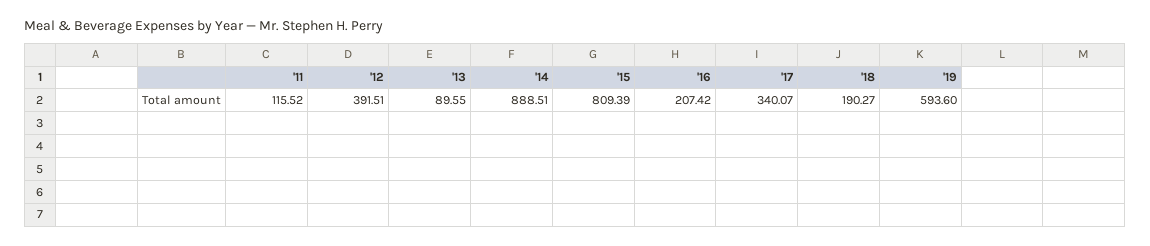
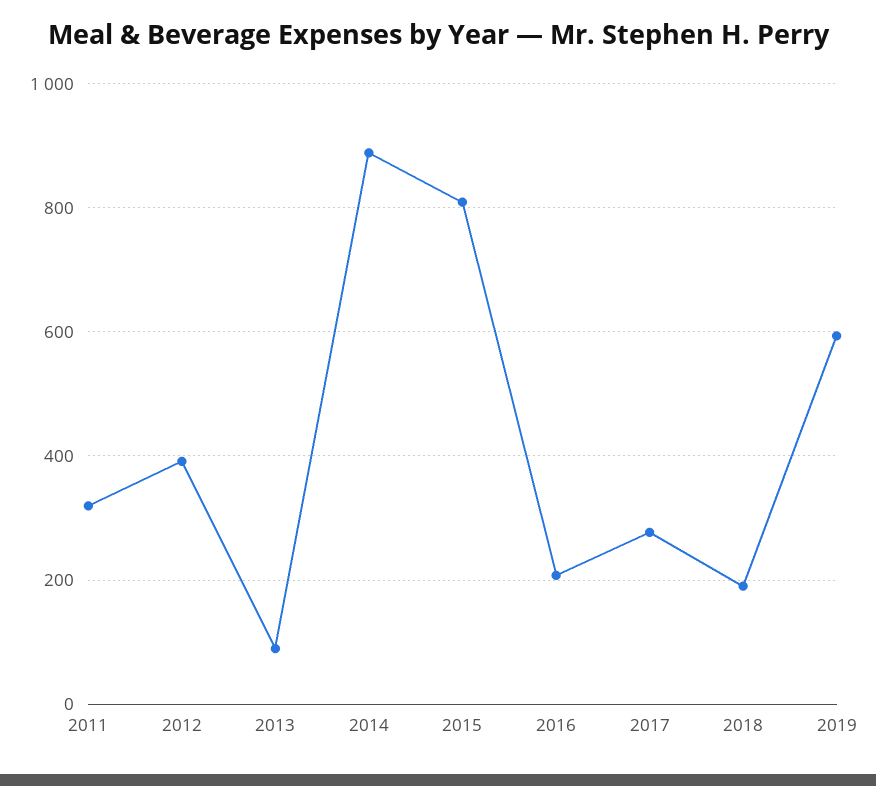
'11: 115.52 -> 320
'17: 340.07 -> 280

